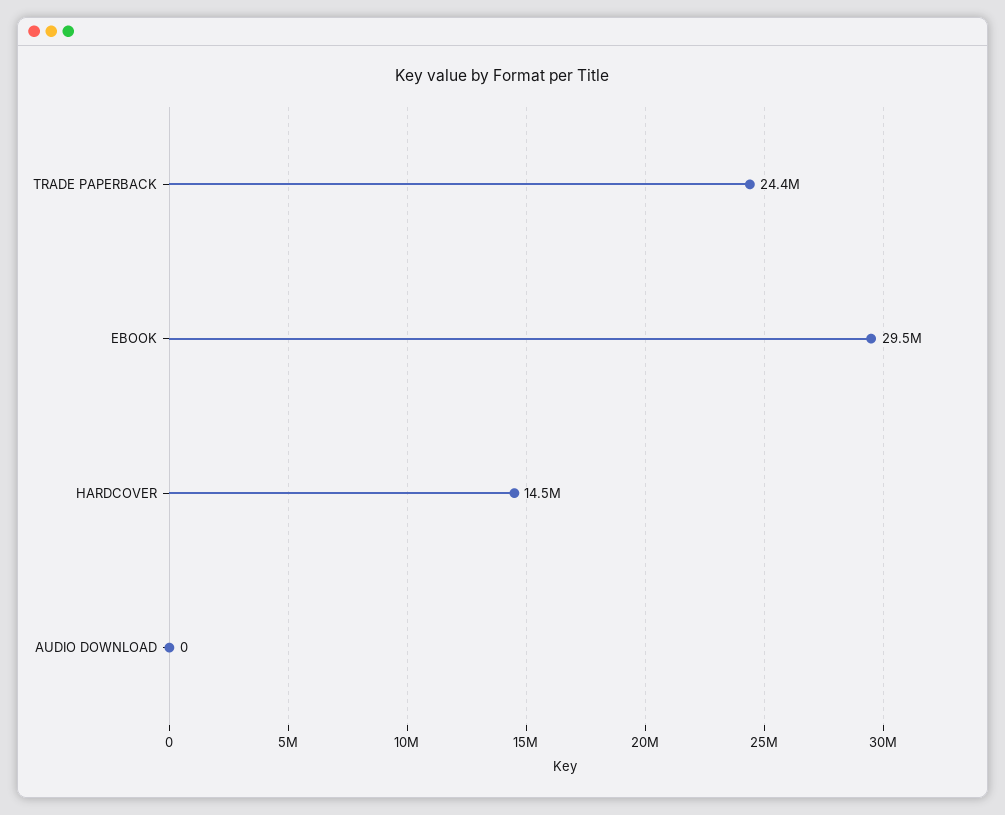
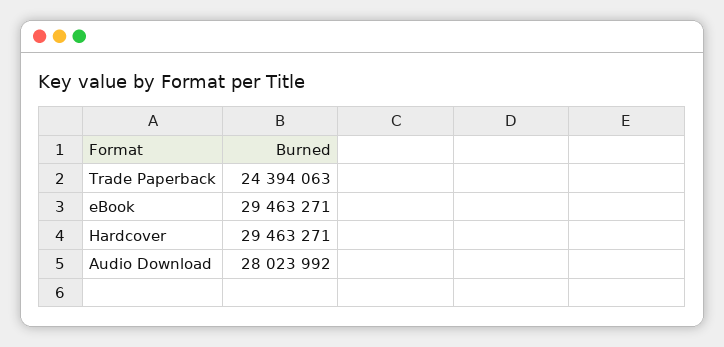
HARDCOVER: 14500000 -> 29463271
AUDIO DOWNLOAD: 0 -> 28023992

